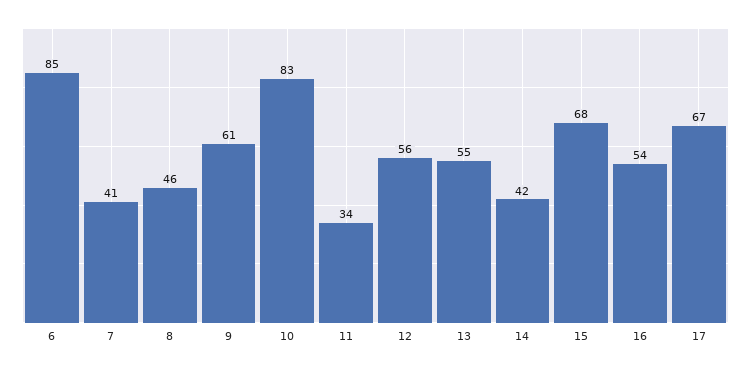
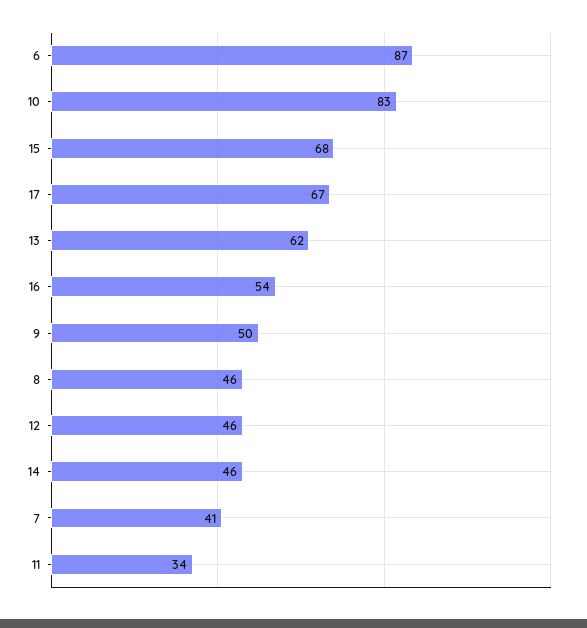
6: 85 -> 87
9: 61 -> 50
12: 56 -> 46
13: 55 -> 62
14: 42 -> 46

